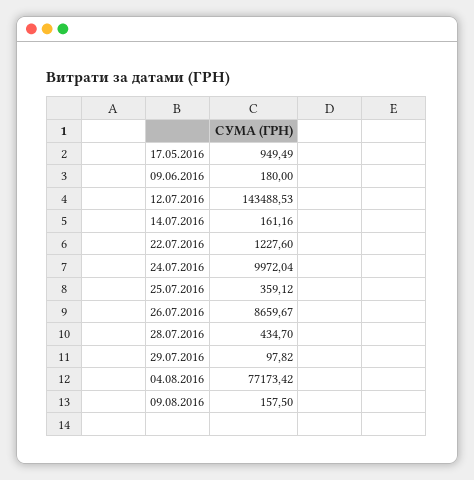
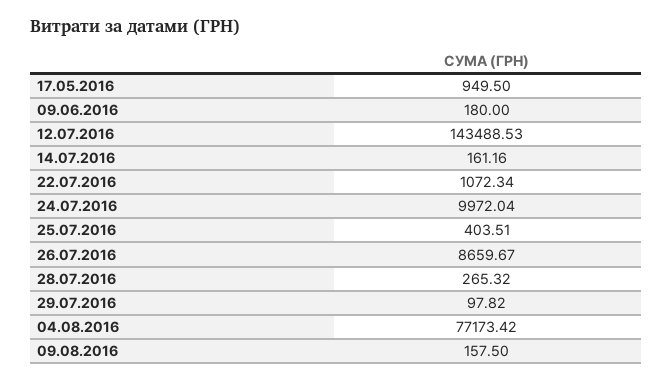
17.05.2016: 949.49 -> 949.5
22.07.2016: 1227.6 -> 1072.34
25.07.2016: 359.12 -> 403.51
28.07.2016: 434.7 -> 265.32

